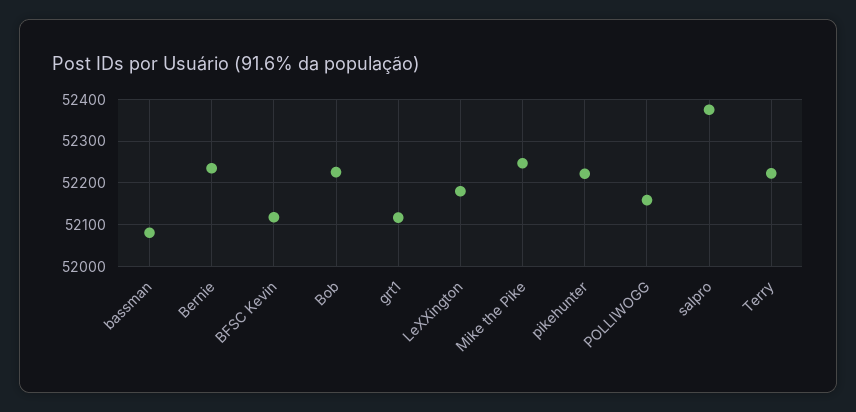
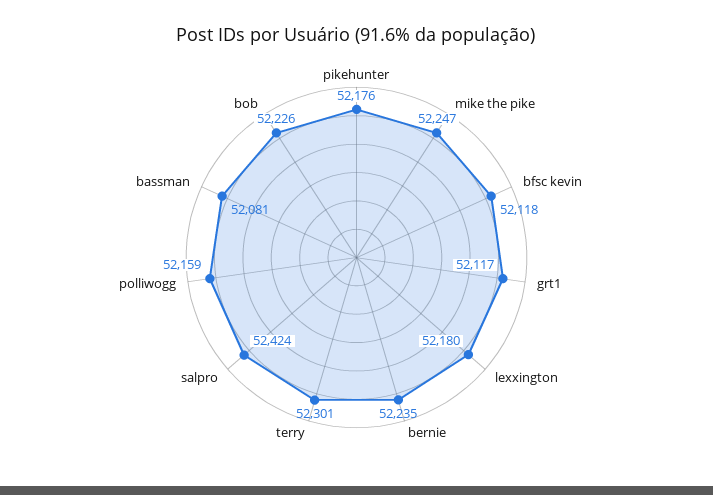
pikehunter: 52220 -> 52176
salpro: 52380 -> 52424
Terry: 52220 -> 52301

